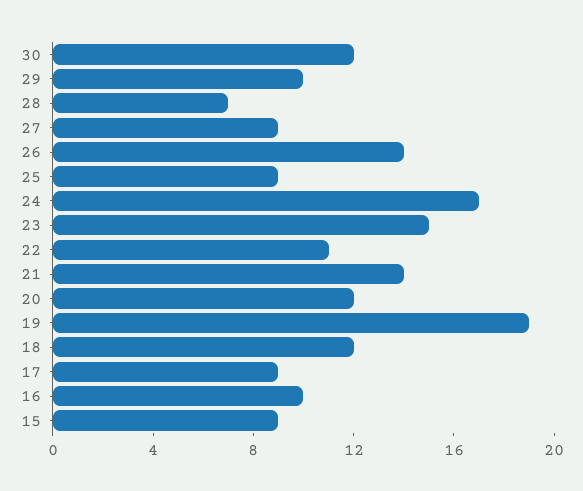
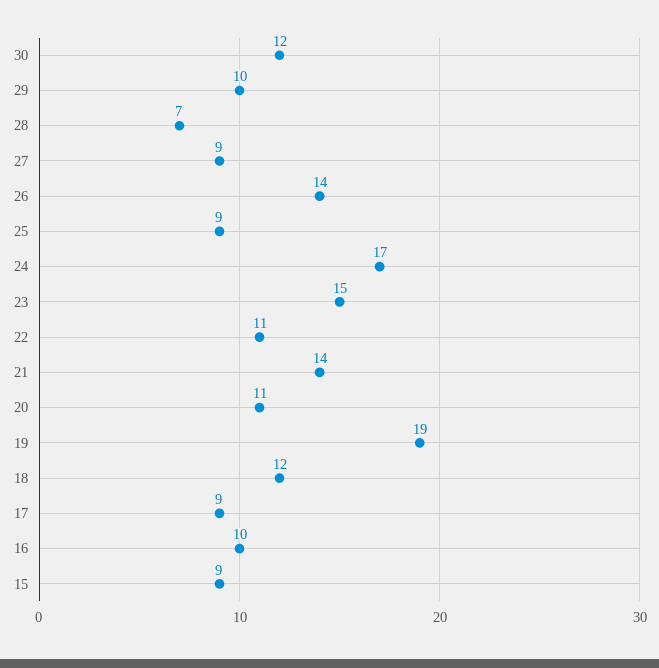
20: 12 -> 11

